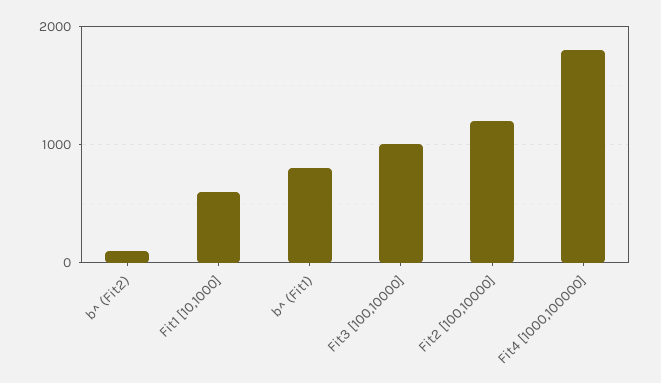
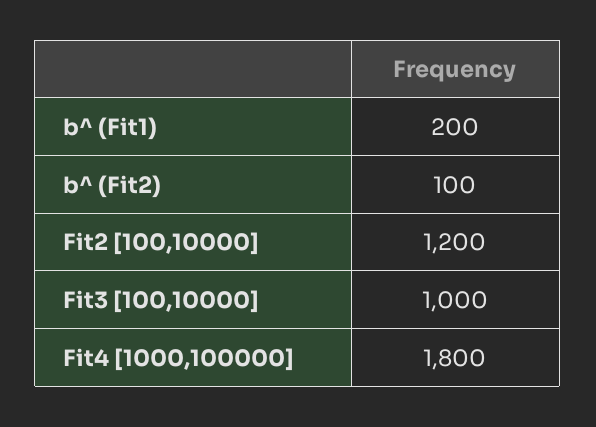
Fit1 [10,1000]: 600 -> none
b^ (Fit1): 800 -> 200

